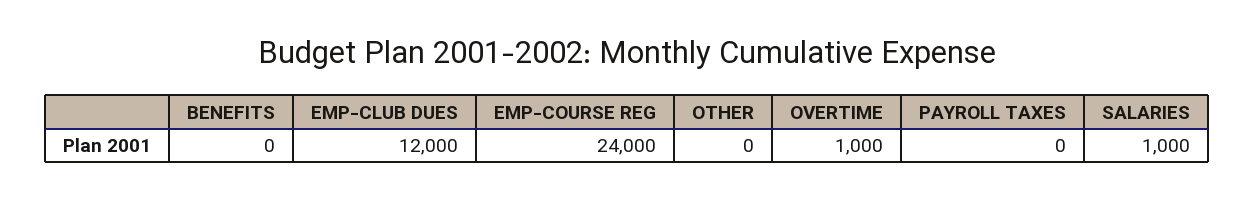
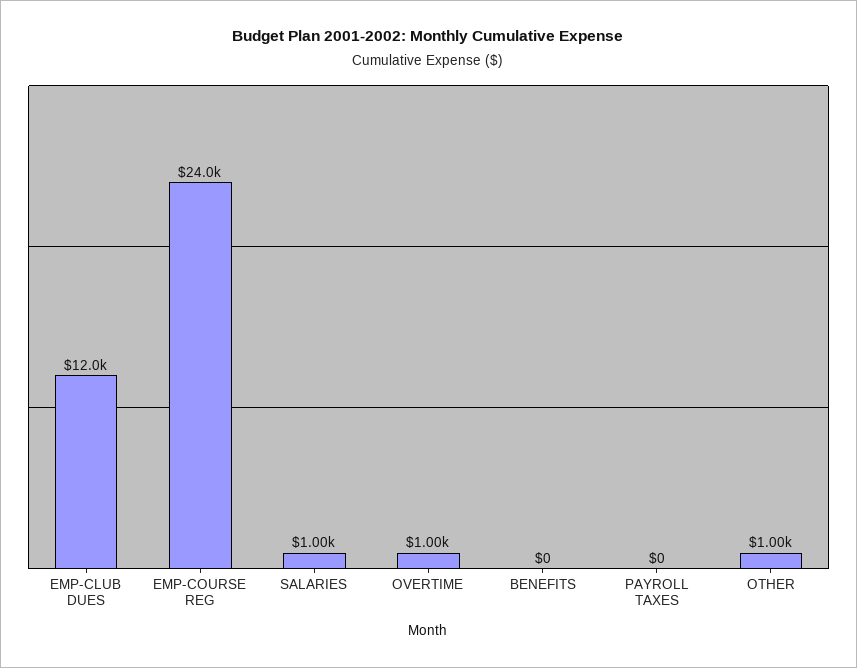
OTHER: 0 -> 1000

